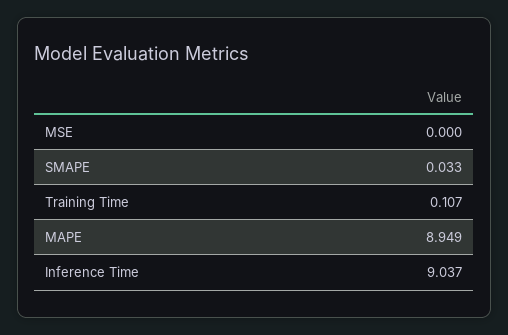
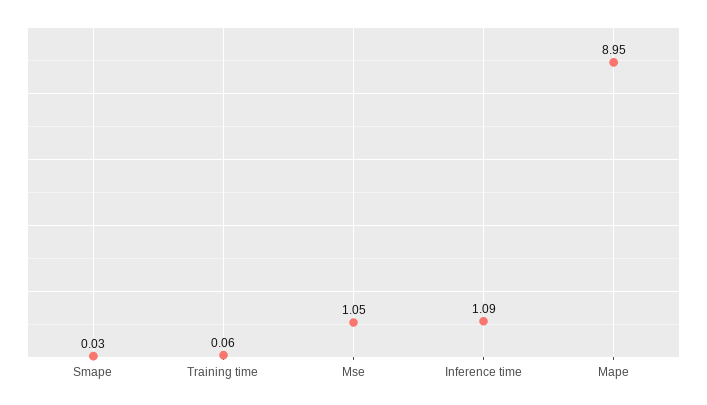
MSE: 0 -> 1.05
Training Time: 0.107 -> 0.06
Inference Time: 9.037 -> 1.09

